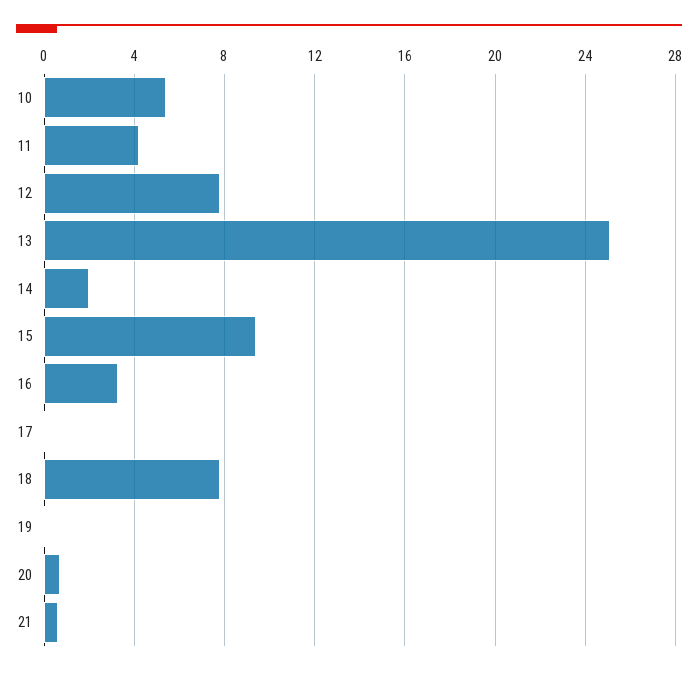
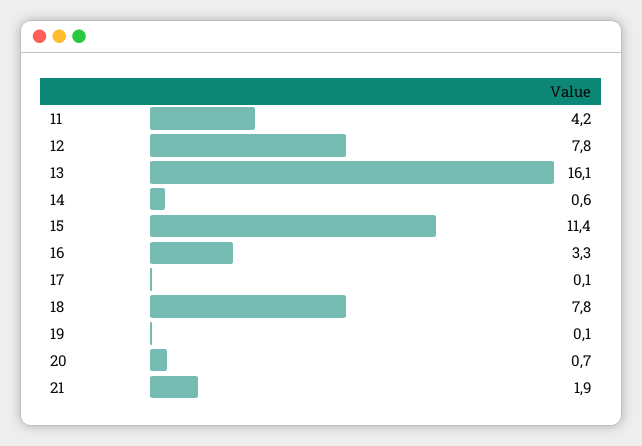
10: 5.5 -> none
13: 25 -> 16.1
14: 2 -> 0.6
15: 9.5 -> 11.4
21: 0.5 -> 1.9

